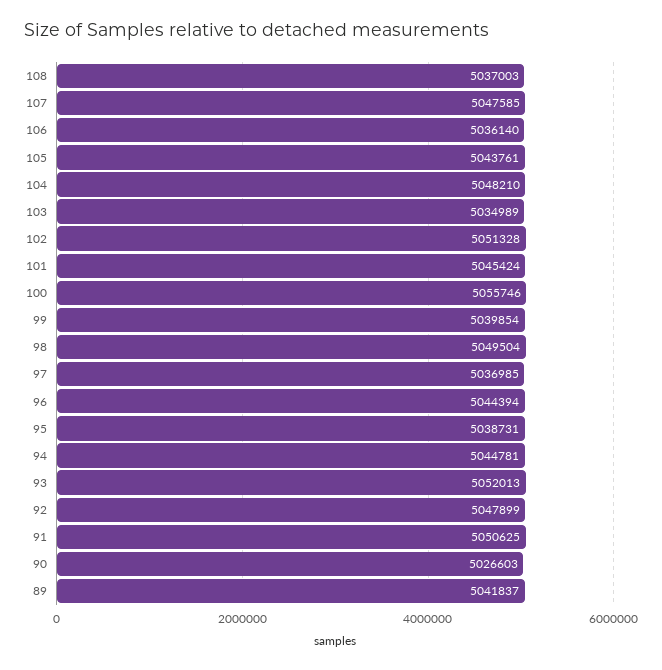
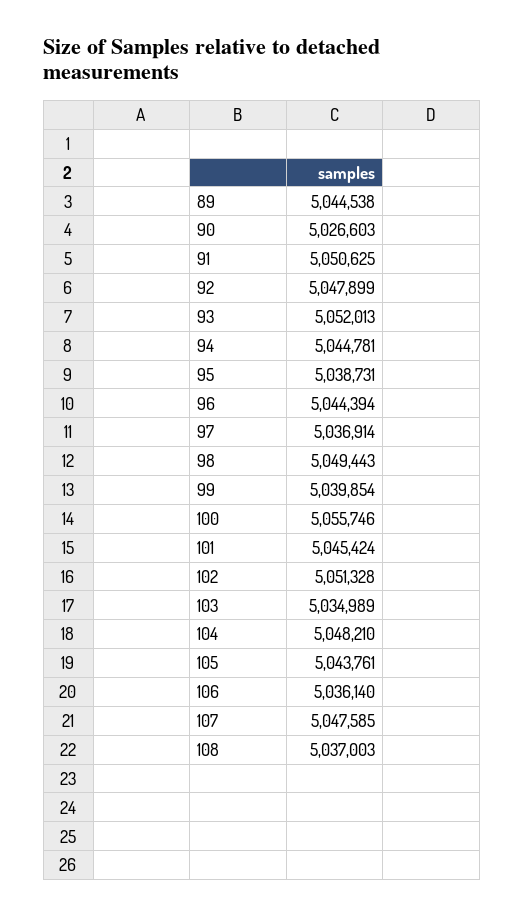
98: 5049504 -> 5049443
97: 5036985 -> 5036914
89: 5041837 -> 5044538

